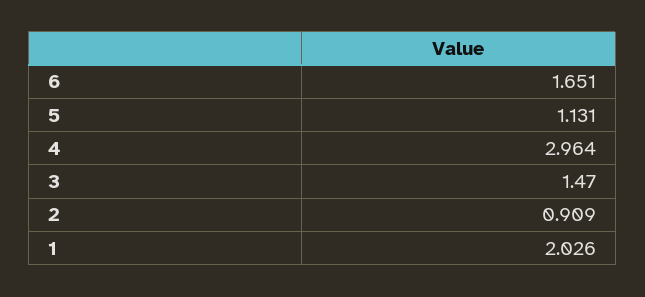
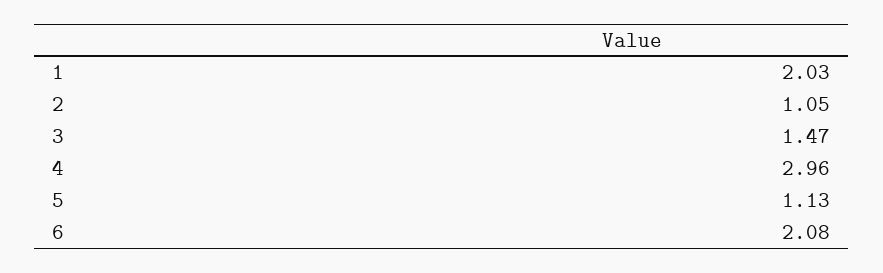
6: 1.651 -> 2.08
2: 0.909 -> 1.05

